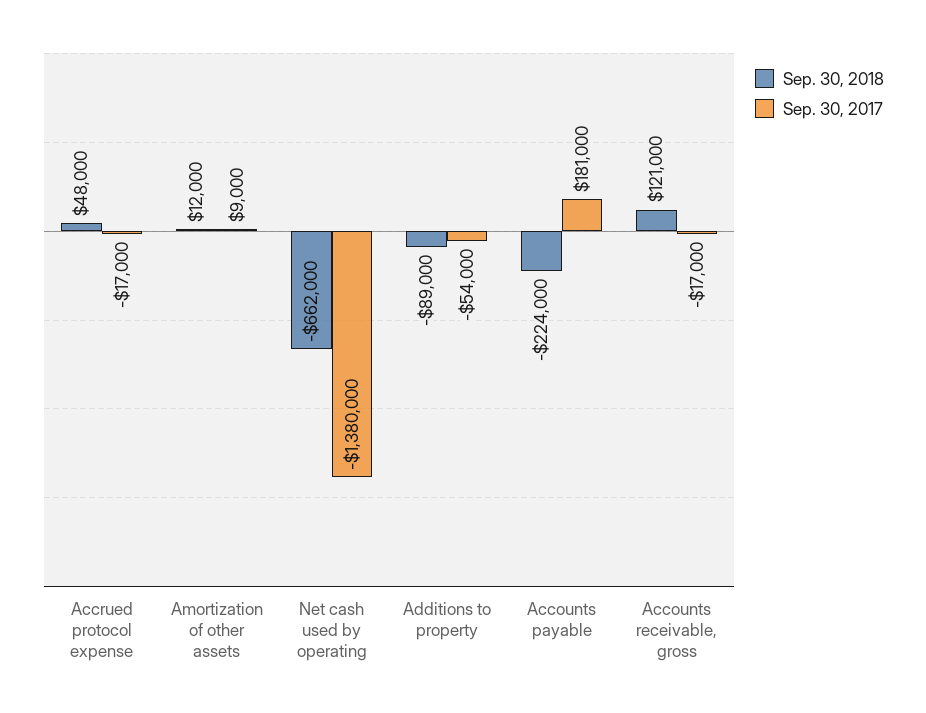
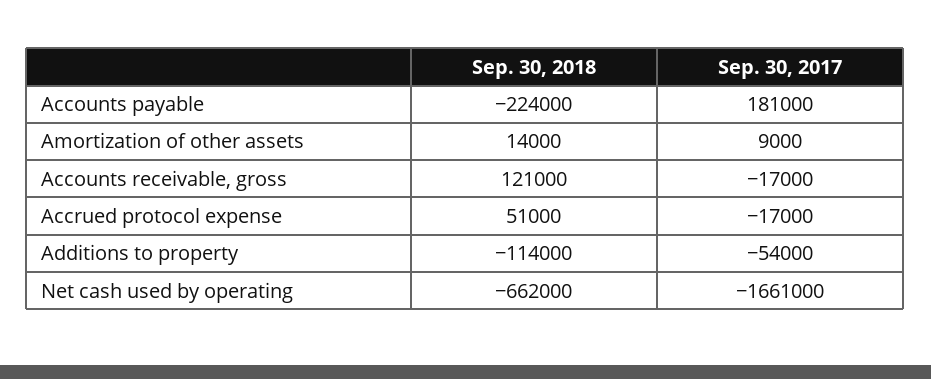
Sep. 30, 2018, Accrued protocol expense: 48000 -> 51000
Sep. 30, 2018, Amortization of other assets: 12000 -> 14000
Sep. 30, 2017, Net cash used by operating: -1380000 -> -1661000
Sep. 30, 2018, Additions to property: -89000 -> -114000

